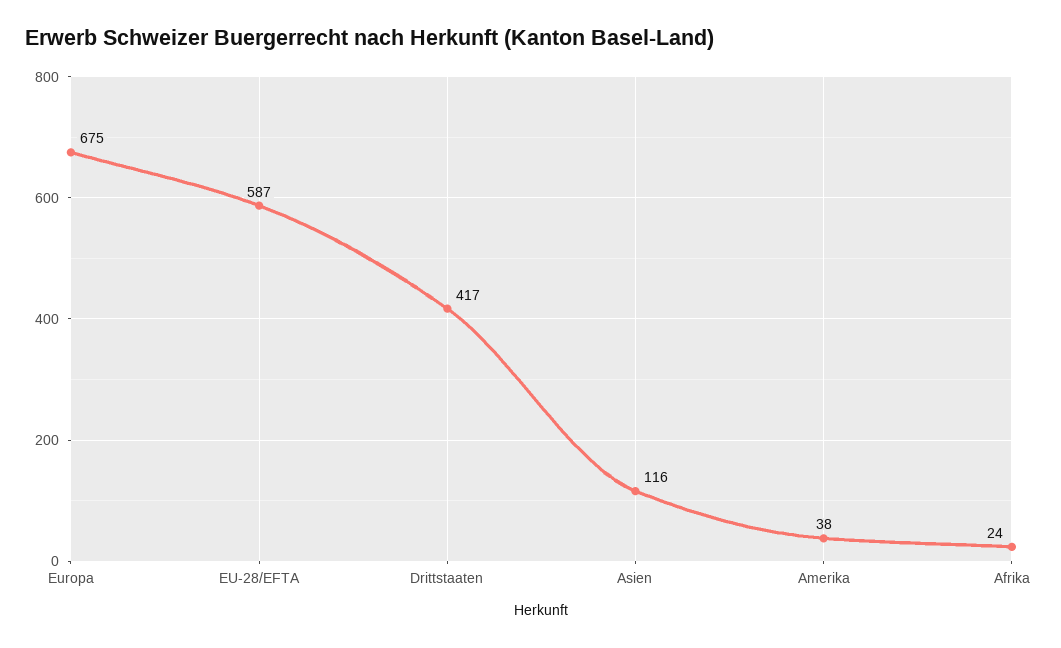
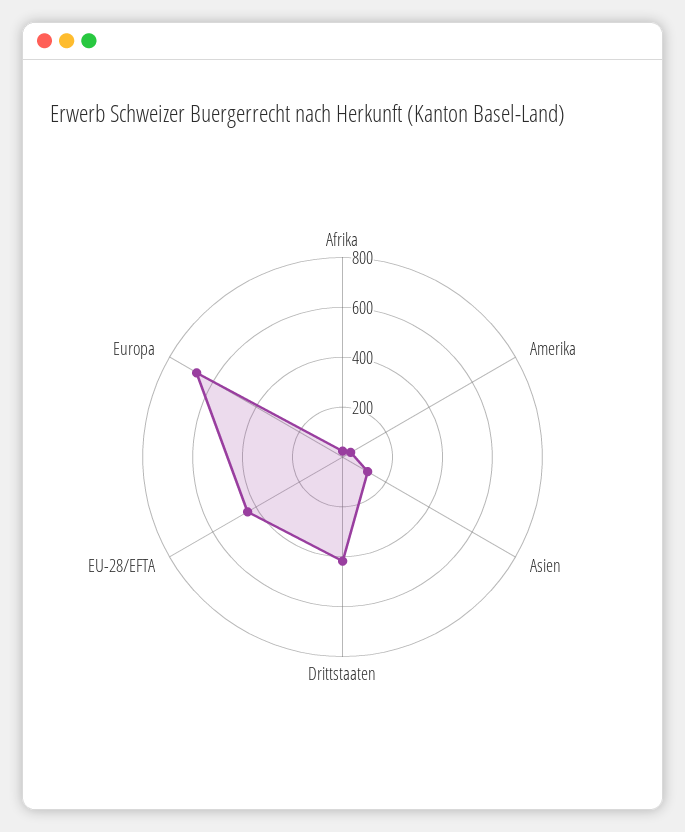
EU-28/EFTA: 587 -> 450

